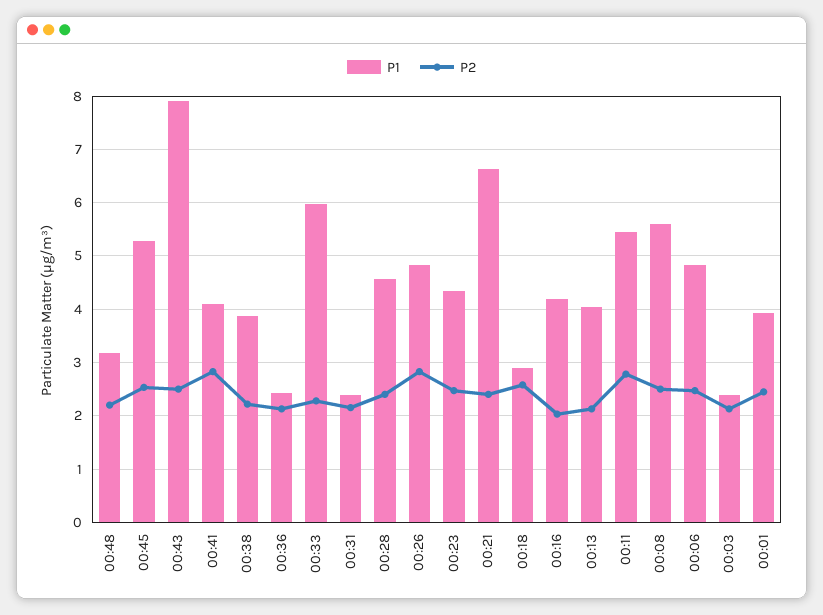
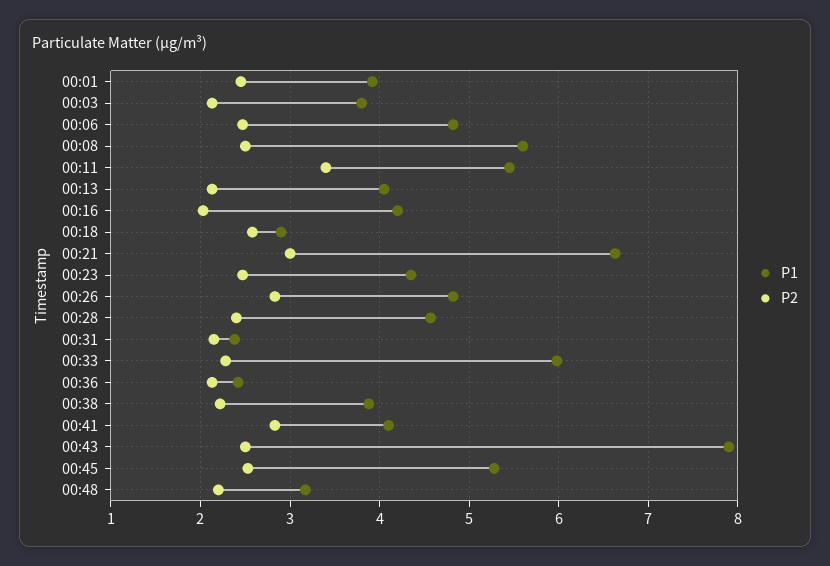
P2, 00:21: 2.4 -> 3
P2, 00:11: 2.8 -> 3.4
P1, 00:03: 2.4 -> 3.8

